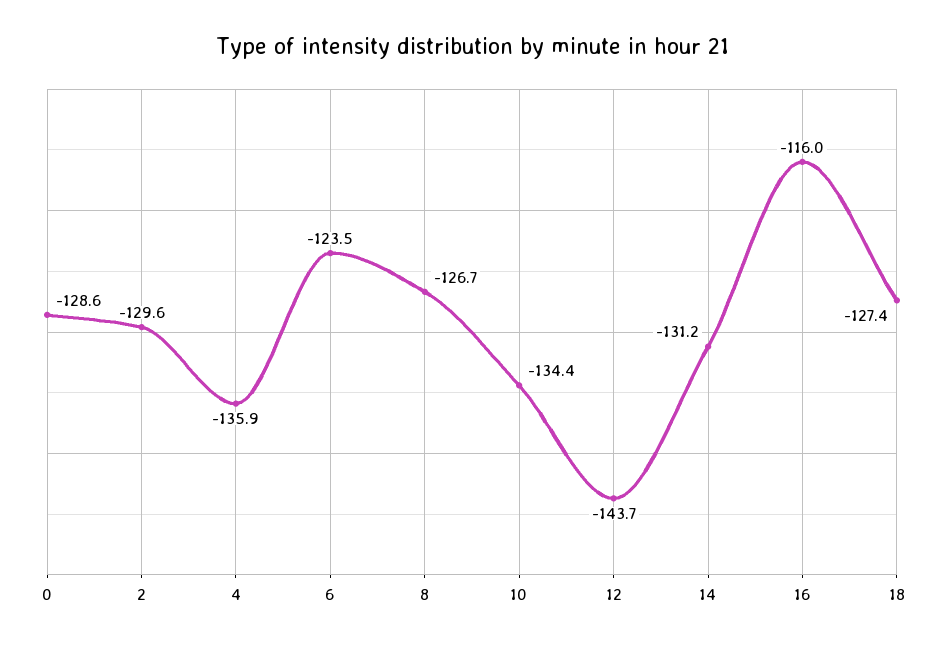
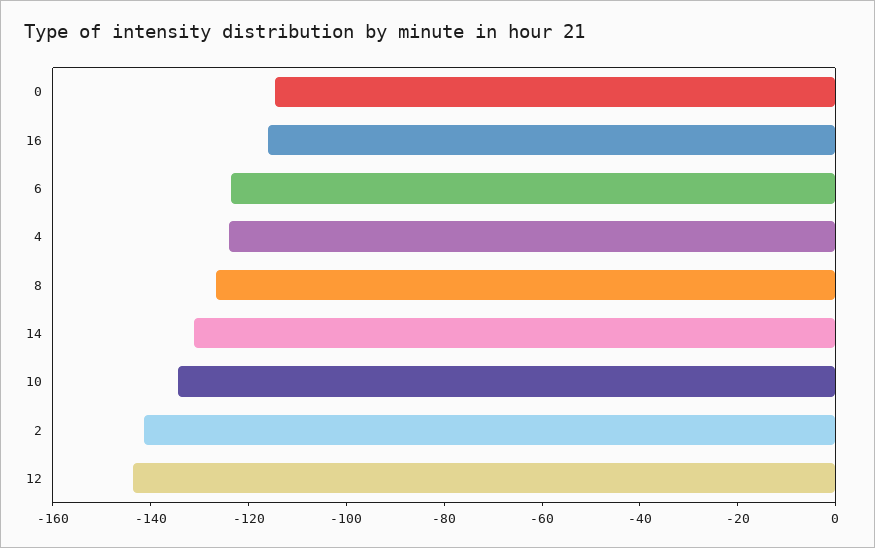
0: -128.6 -> -115
2: -129.6 -> -140
4: -135.9 -> -125
18: -127.4 -> none

